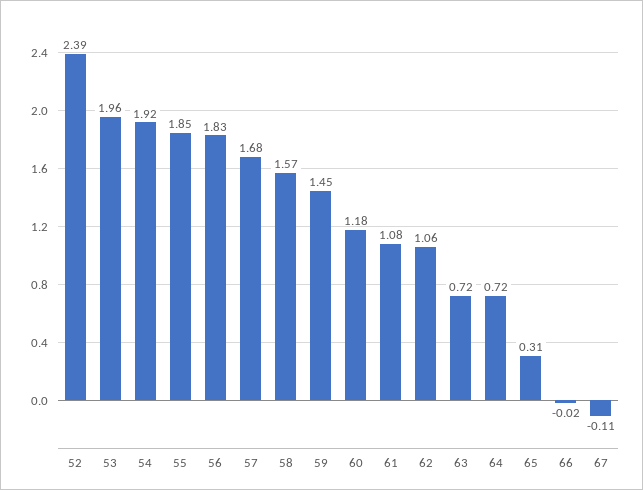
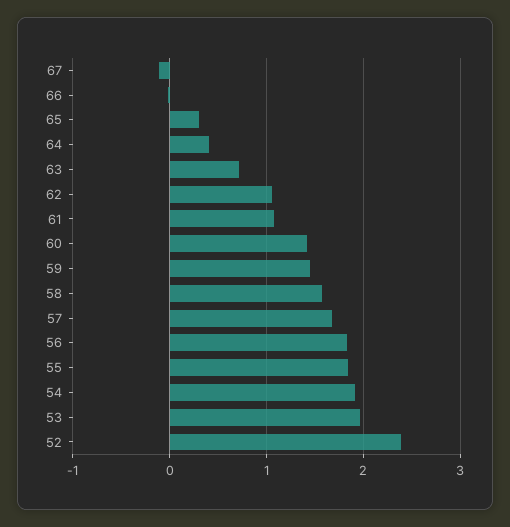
60: 1.18 -> 1.4
64: 0.72 -> 0.4

